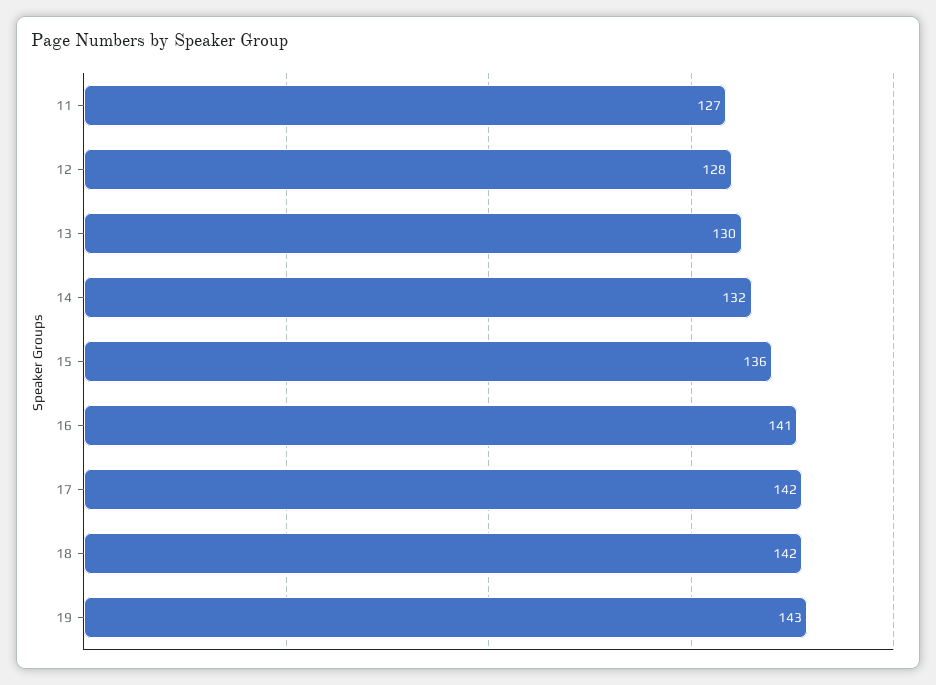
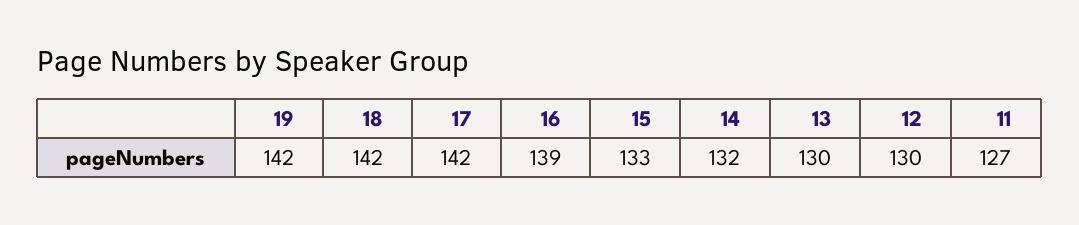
12: 128 -> 130
15: 136 -> 133
16: 141 -> 139
19: 143 -> 142

